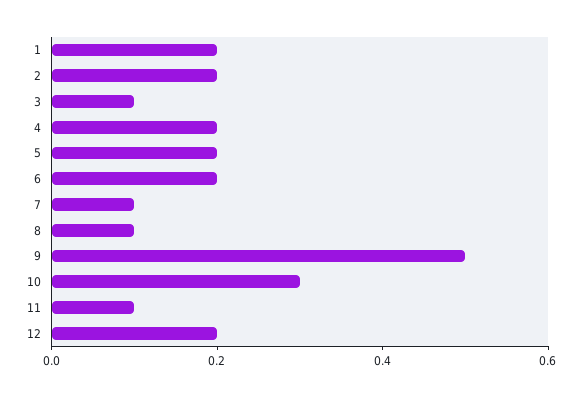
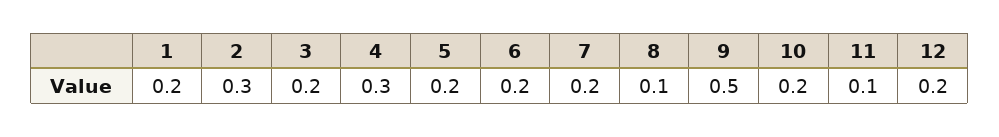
2: 0.2 -> 0.3
3: 0.1 -> 0.2
4: 0.2 -> 0.3
7: 0.1 -> 0.2
10: 0.3 -> 0.2

